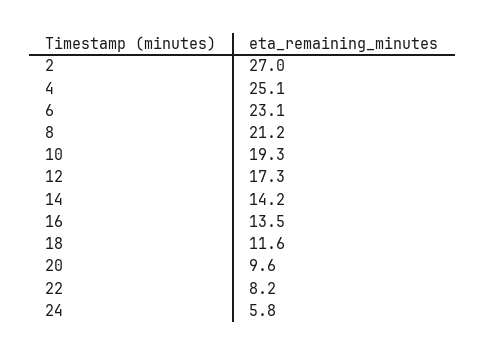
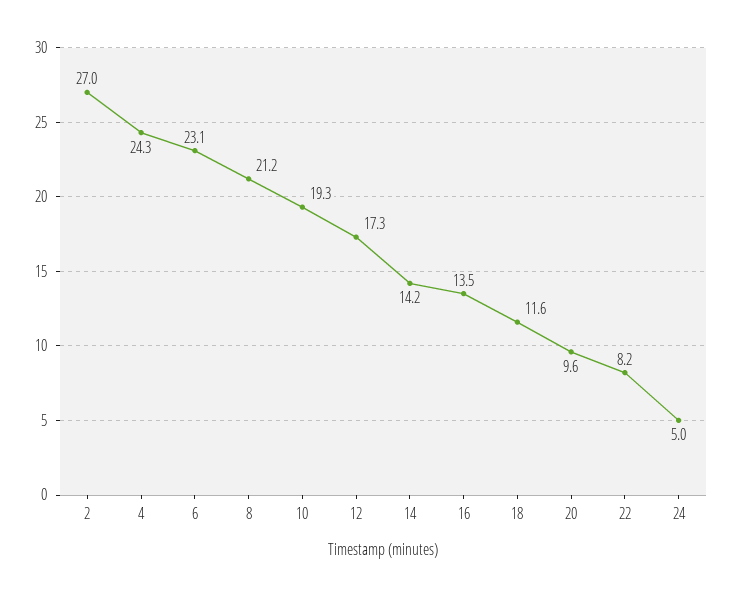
4: 25.1 -> 24.3
24: 5.8 -> 5

